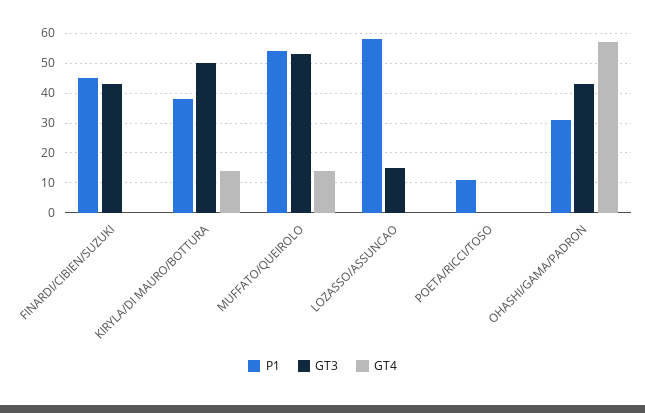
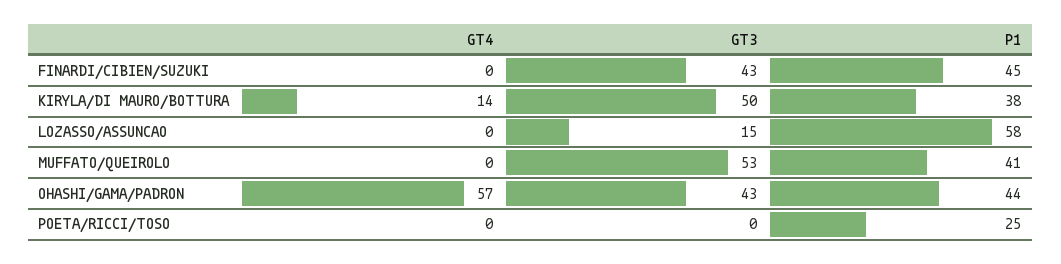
P1, MUFFATO/QUEIROLO: 55 -> 41
GT4, MUFFATO/QUEIROLO: 15 -> 0
P1, POETA/RICCI/TOSO: 10 -> 25
P1, OHASHI/GAMA/PADRON: 30 -> 44

